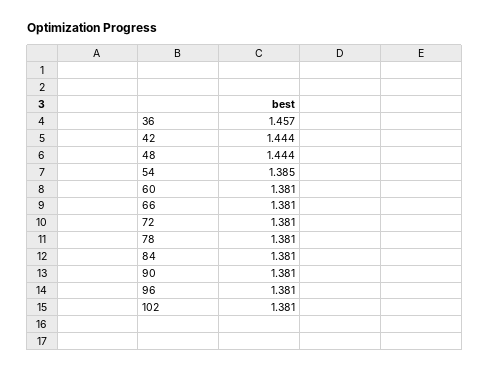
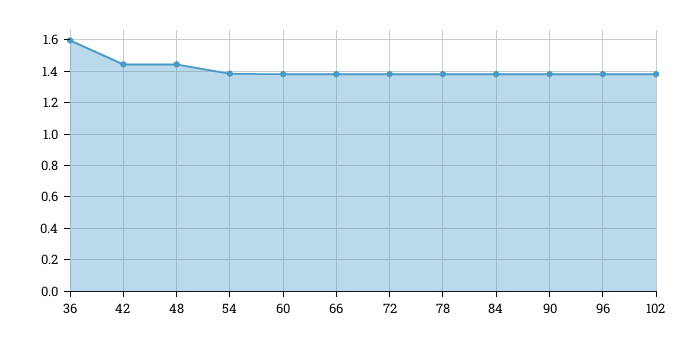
36: 1.457 -> 1.6

